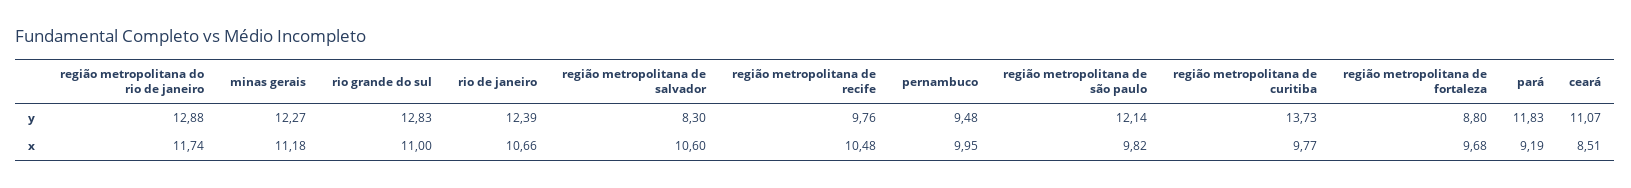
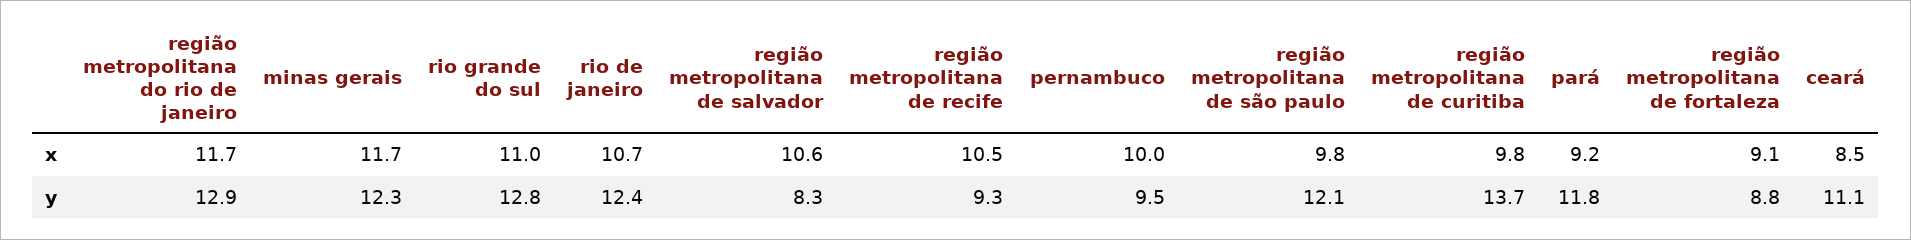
região metropolitana de recife, y: 9.76 -> 9.3
minas gerais, x: 11.18 -> 11.7
região metropolitana de fortaleza, x: 9.68 -> 9.1

